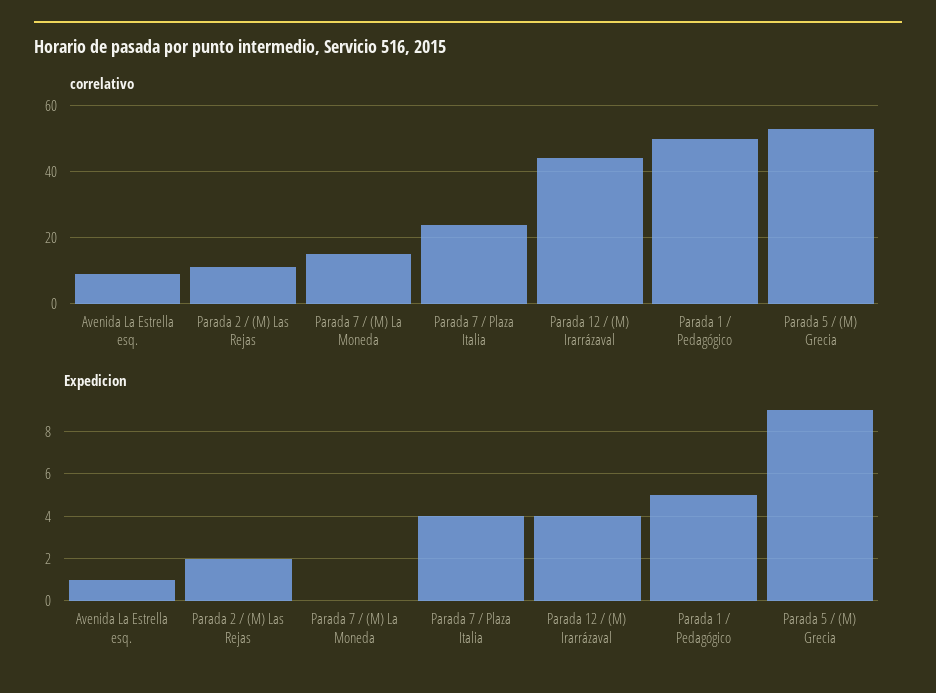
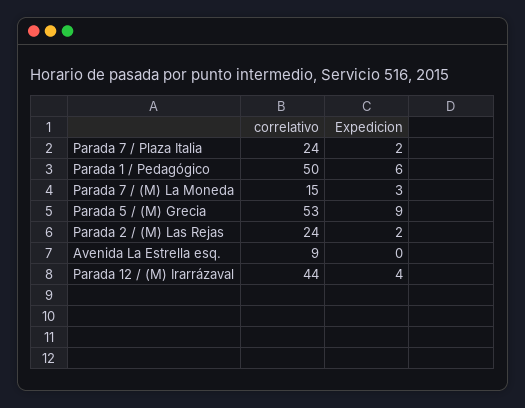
correlativo, Parada 2 / (M) Las Rejas: 10 -> 24
Expedicion, Avenida La Estrella esq.: 1 -> 0
Expedicion, Parada 7 / (M) La Moneda: 0 -> 3
Expedicion, Parada 7 / Plaza Italia: 4 -> 2
Expedicion, Parada 1 / Pedagógico: 5 -> 6

